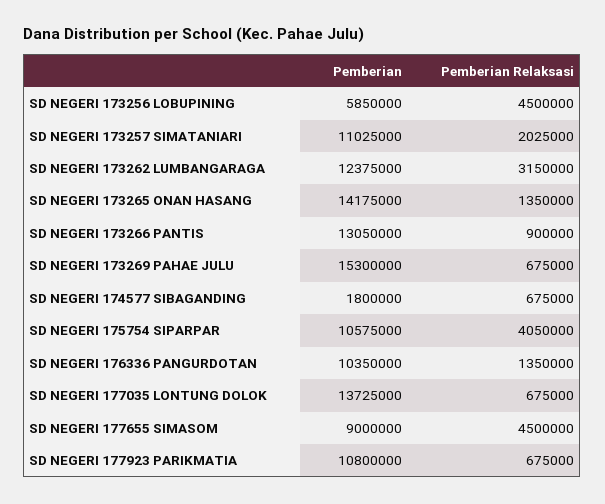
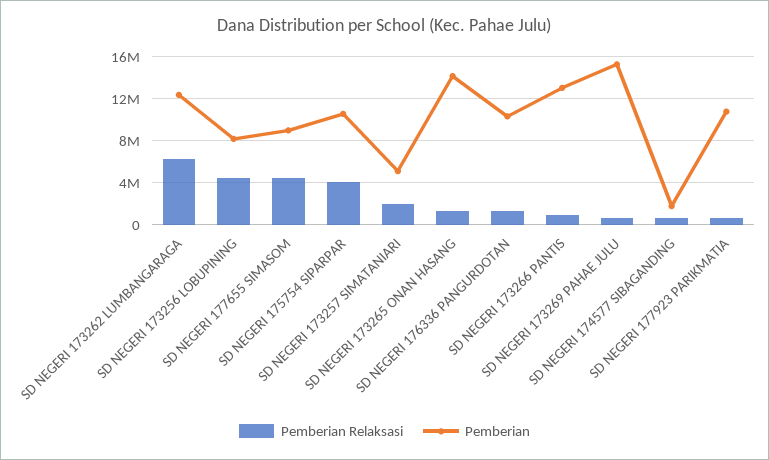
Pemberian, SD NEGERI 173256 LOBUPINING: 5850000 -> 8000000
Pemberian, SD NEGERI 173257 SIMATANIARI: 11025000 -> 5000000
Pemberian Relaksasi, SD NEGERI 173262 LUMBANGARAGA: 3150000 -> 6000000
Pemberian, SD NEGERI 177035 LONTUNG DOLOK: 13725000 -> none
Pemberian Relaksasi, SD NEGERI 177035 LONTUNG DOLOK: 675000 -> none

